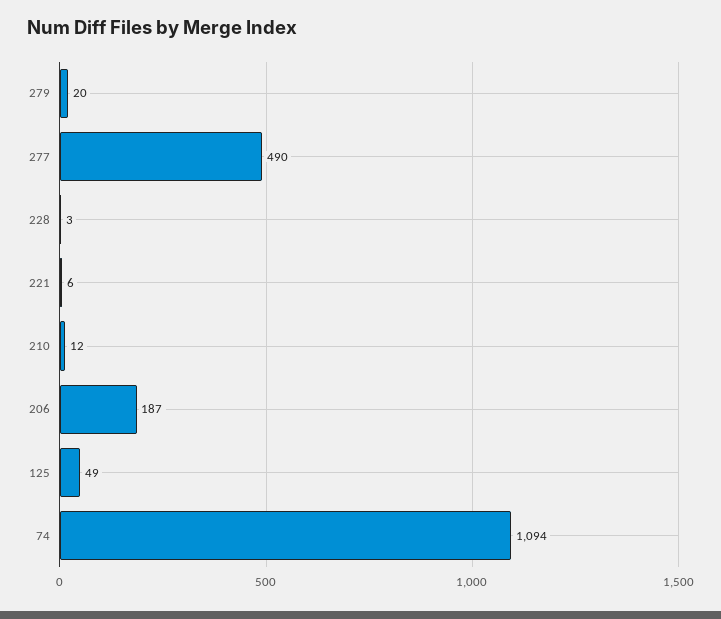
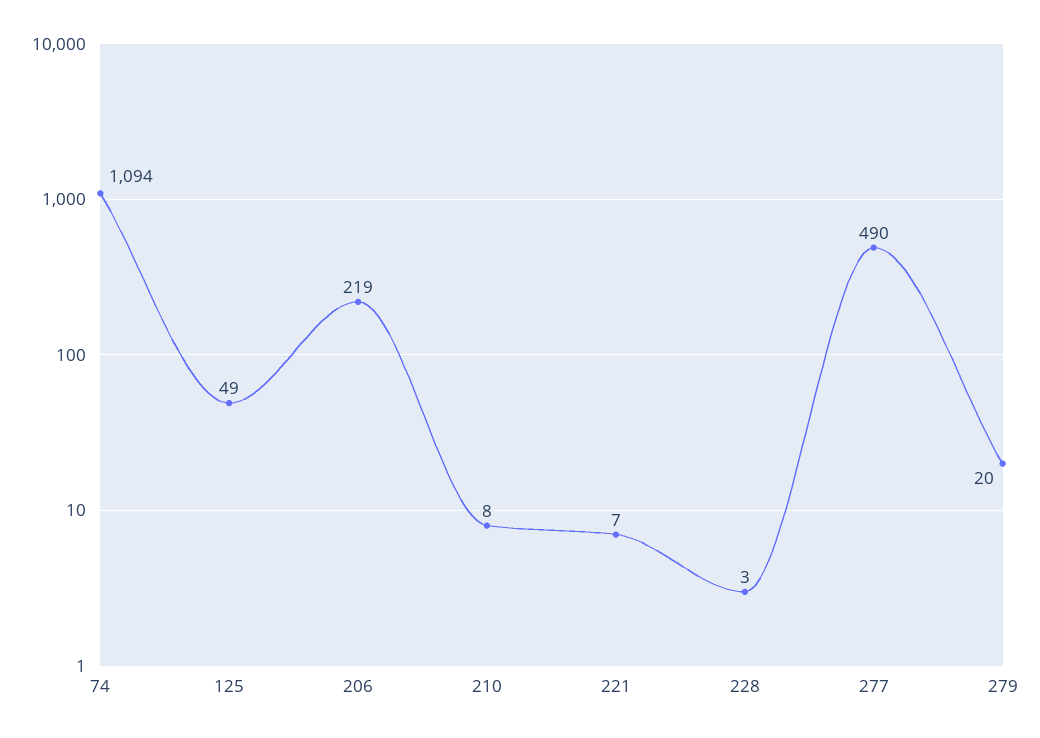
221: 6 -> 7
210: 12 -> 8
206: 187 -> 219

